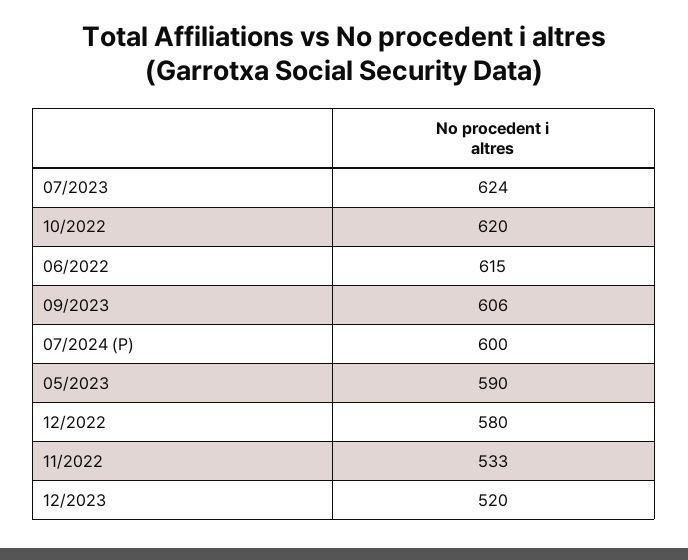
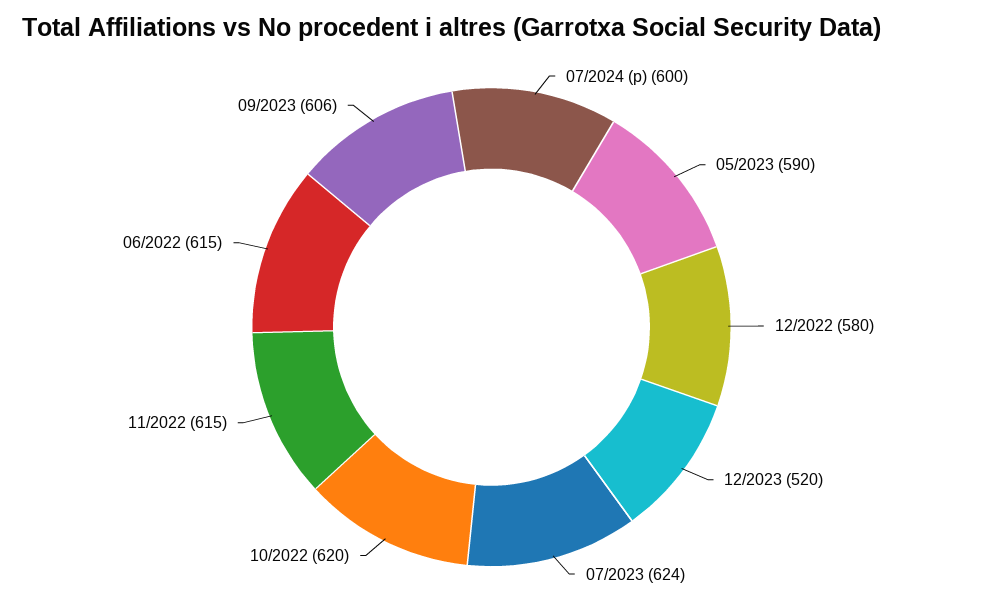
11/2022: 533 -> 615

